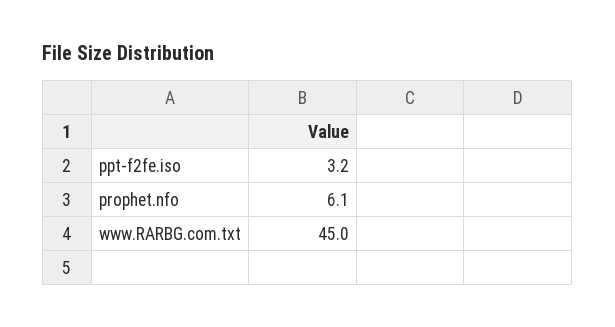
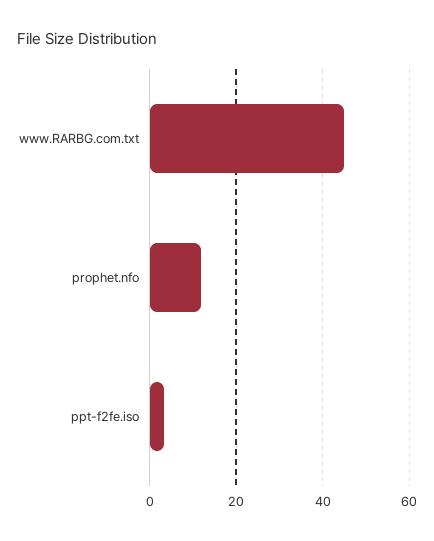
prophet.nfo: 6.1 -> 12

